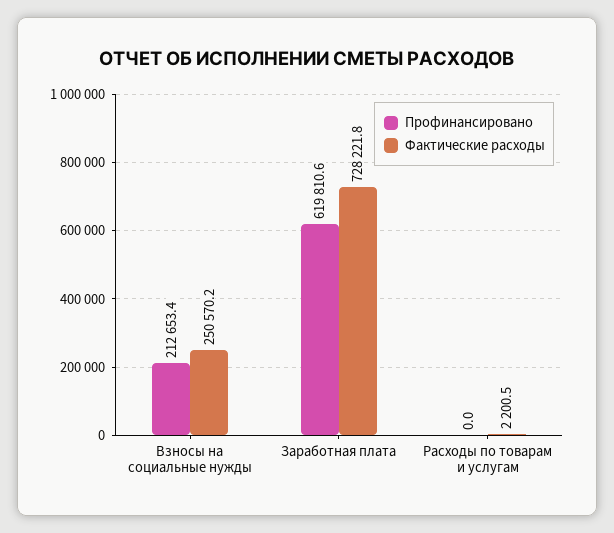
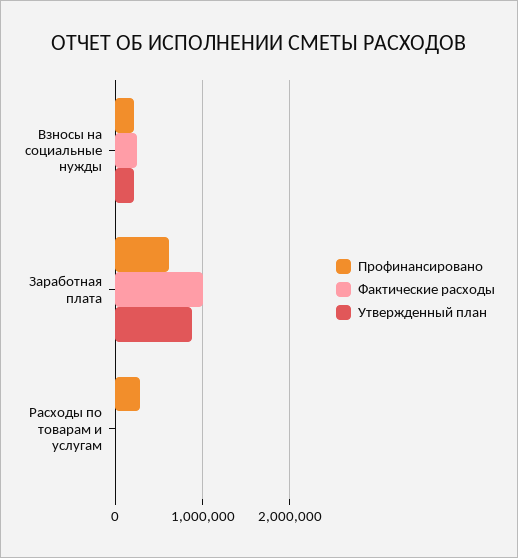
Фактические расходы, Заработная плата: 728221.8 -> 1000000
Профинансировано, Расходы по товарам и услугам: 0 -> 300000
Утвержденный план, Взносы на социальные нужды: none -> 200000
Утвержденный план, Заработная плата: none -> 900000
Утвержденный план, Расходы по товарам и услугам: none -> 0

